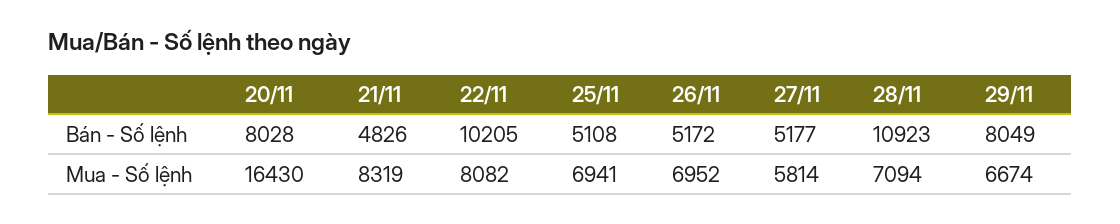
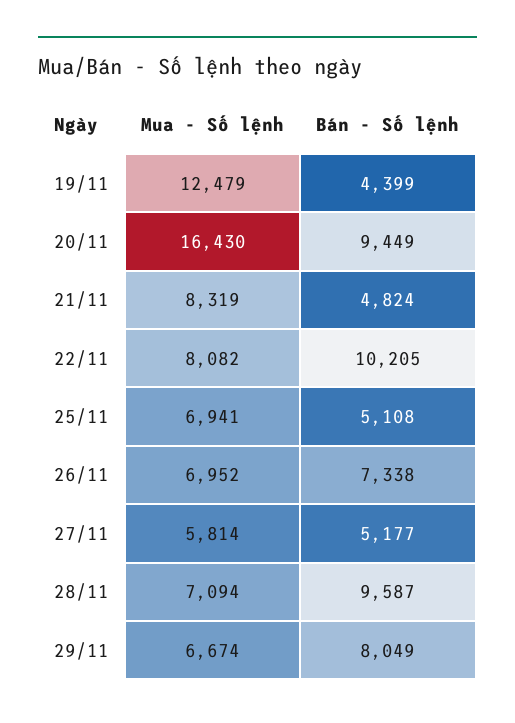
20/11, Bán - Số lệnh: 8028 -> 9449
21/11, Bán - Số lệnh: 4826 -> 4824
26/11, Bán - Số lệnh: 5172 -> 7338
28/11, Bán - Số lệnh: 10923 -> 9587
19/11, Mua - Số lệnh: none -> 12479
19/11, Bán - Số lệnh: none -> 4399

